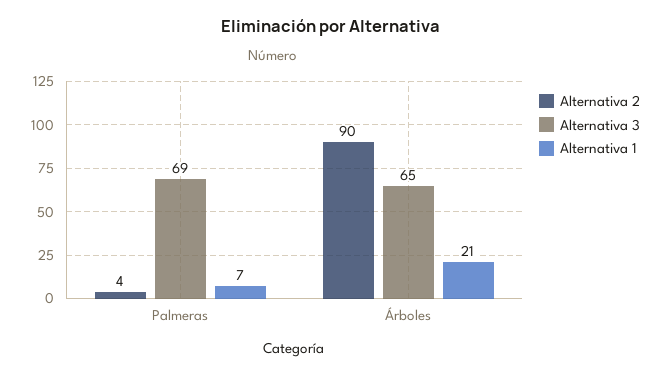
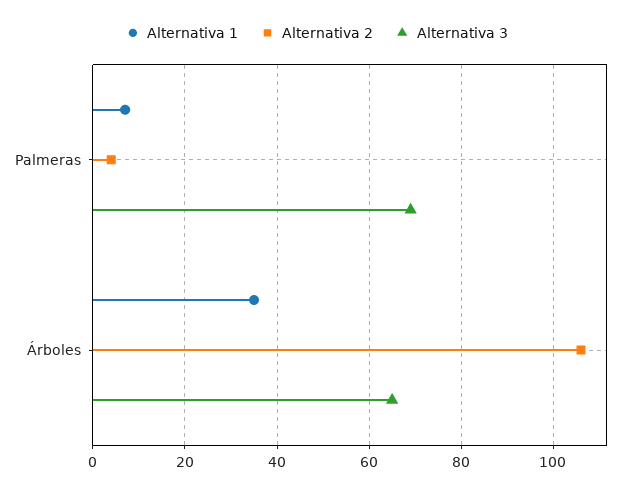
Alternativa 2, Árboles: 90 -> 105
Alternativa 1, Árboles: 21 -> 35

